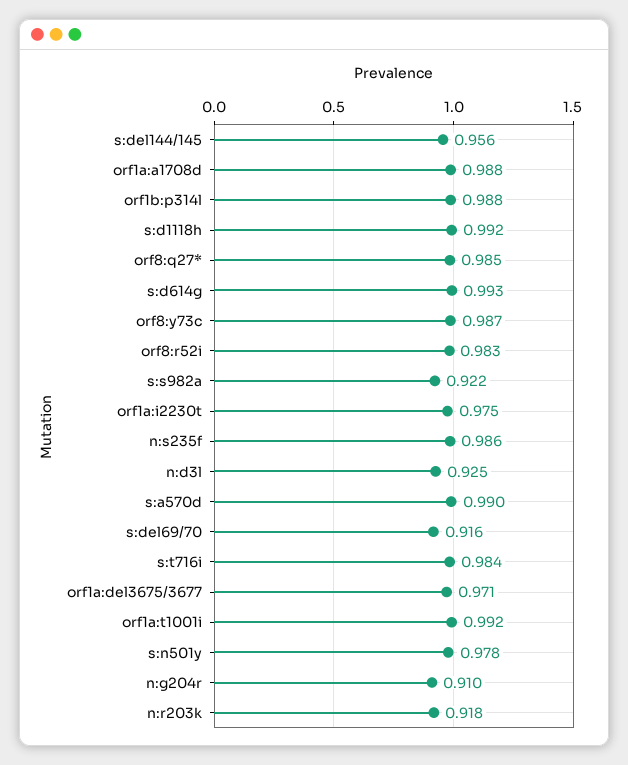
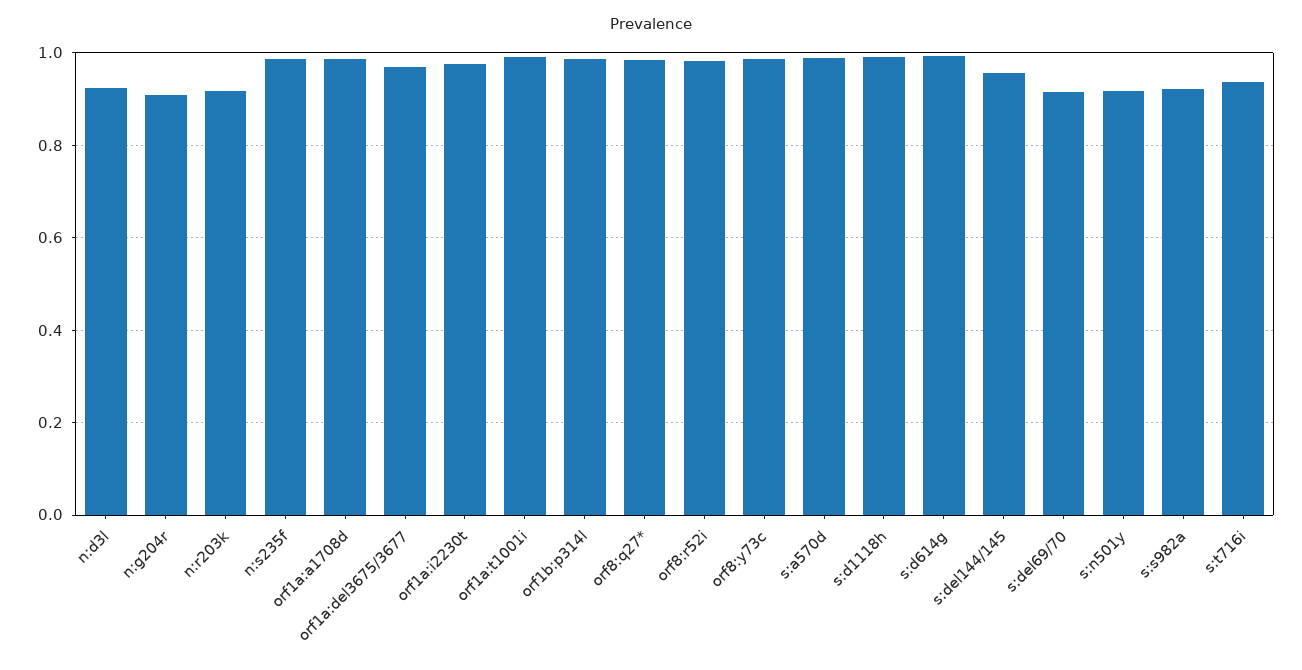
s:t716i: 0.984 -> 0.94
s:n501y: 0.978 -> 0.92

